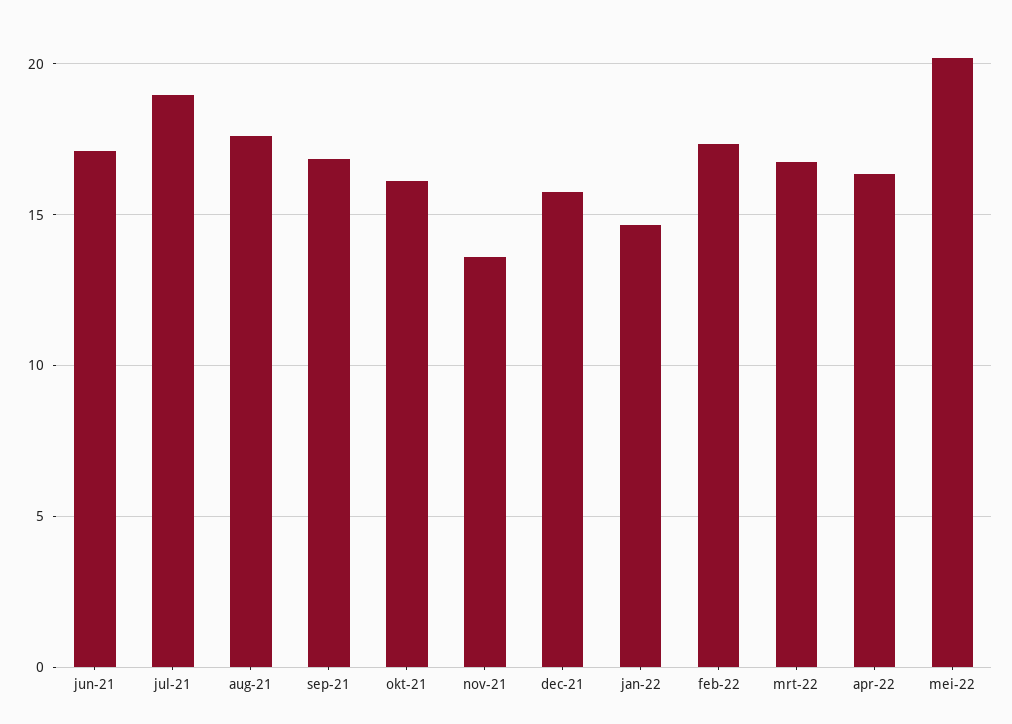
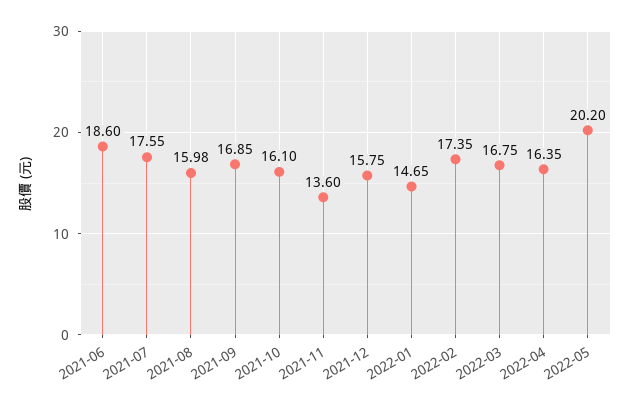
jun-21: 17 -> 18.6
jul-21: 19 -> 17.55
aug-21: 17.5 -> 15.98

